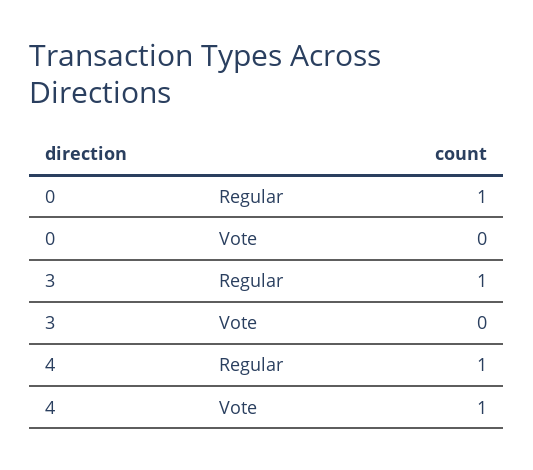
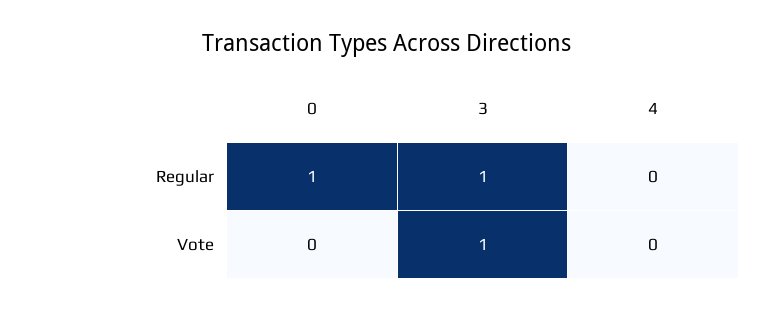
3, Vote: 0 -> 1
4, Regular: 1 -> 0
4, Vote: 1 -> 0

